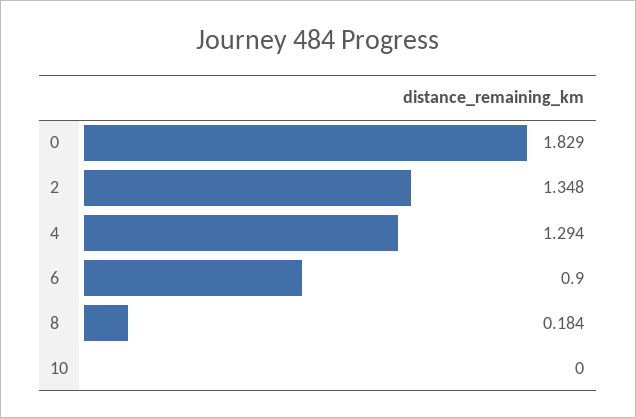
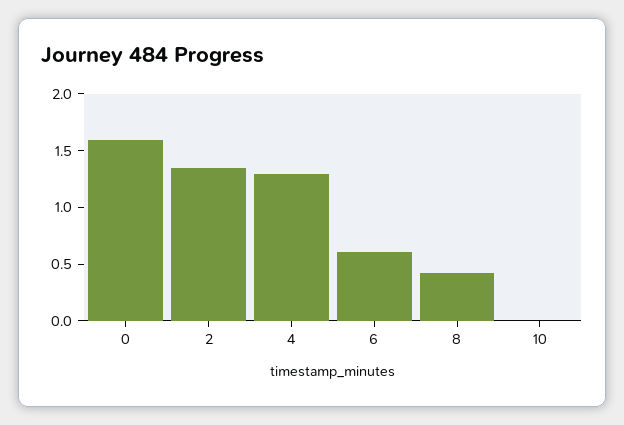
0: 1.829 -> 1.6
6: 0.9 -> 0.6
8: 0.184 -> 0.4

